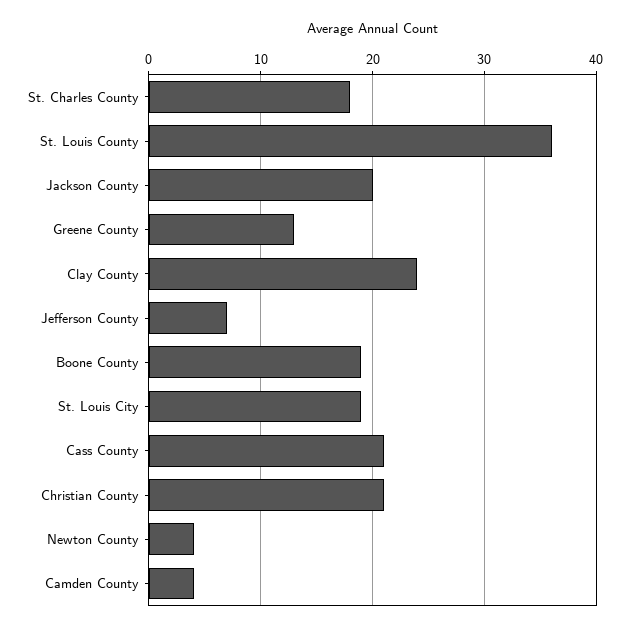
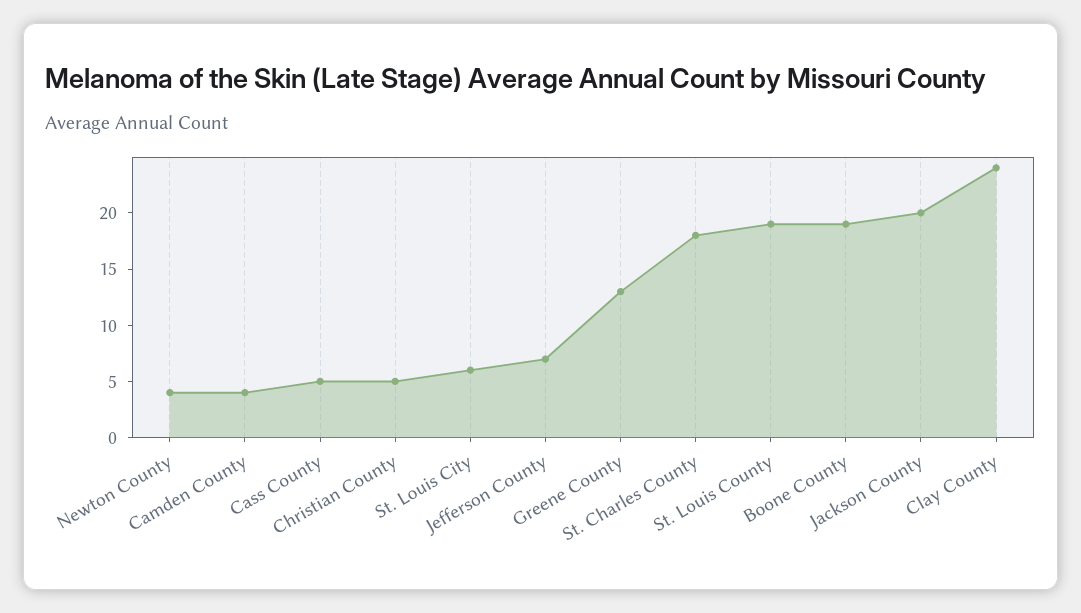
St. Louis County: 36 -> 19
St. Louis City: 19 -> 6
Cass County: 21 -> 5
Christian County: 21 -> 5

